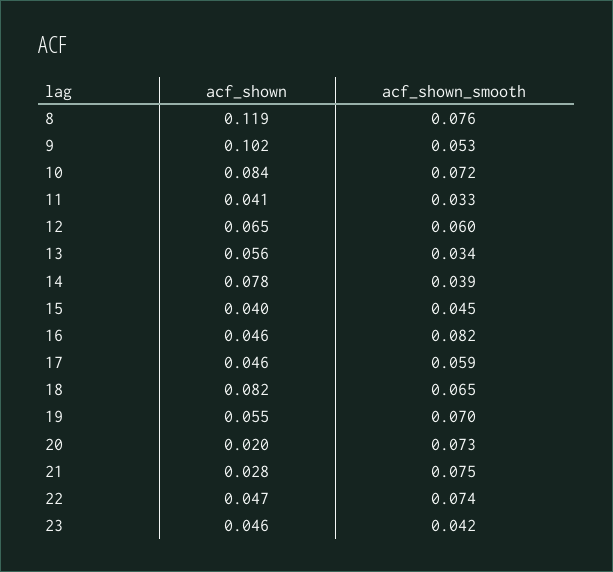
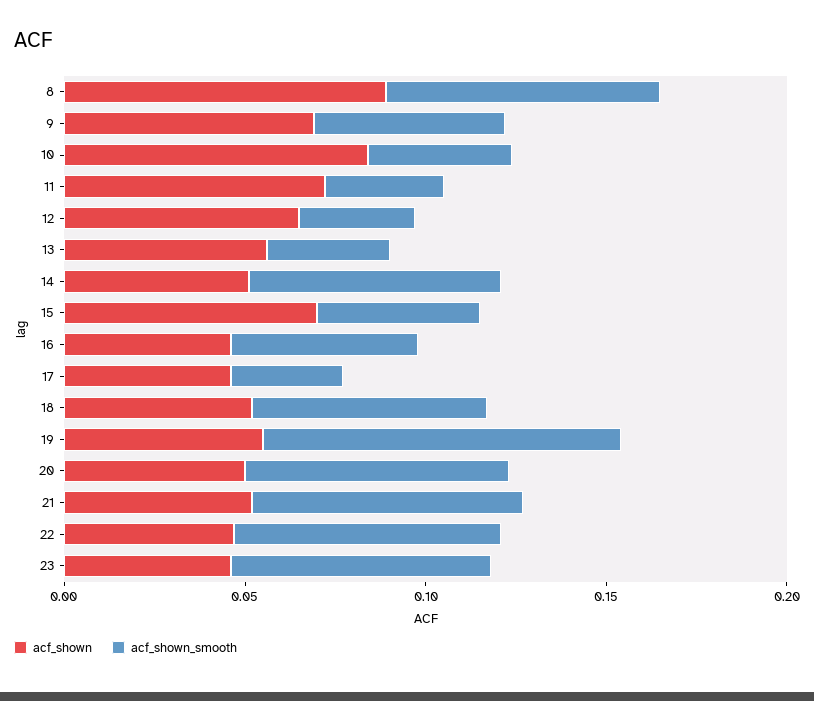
acf_shown, 8: 0.119 -> 0.09
acf_shown, 9: 0.102 -> 0.07
acf_shown_smooth, 10: 0.072 -> 0.04
acf_shown, 11: 0.041 -> 0.07
acf_shown_smooth, 12: 0.06 -> 0.03
acf_shown, 14: 0.078 -> 0.05
acf_shown_smooth, 14: 0.039 -> 0.07
acf_shown, 15: 0.04 -> 0.07
acf_shown_smooth, 16: 0.082 -> 0.05
acf_shown_smooth, 17: 0.059 -> 0.03
acf_shown, 18: 0.082 -> 0.05
acf_shown_smooth, 19: 0.07 -> 0.1
acf_shown, 20: 0.02 -> 0.05
acf_shown, 21: 0.028 -> 0.05
acf_shown_smooth, 23: 0.042 -> 0.07

